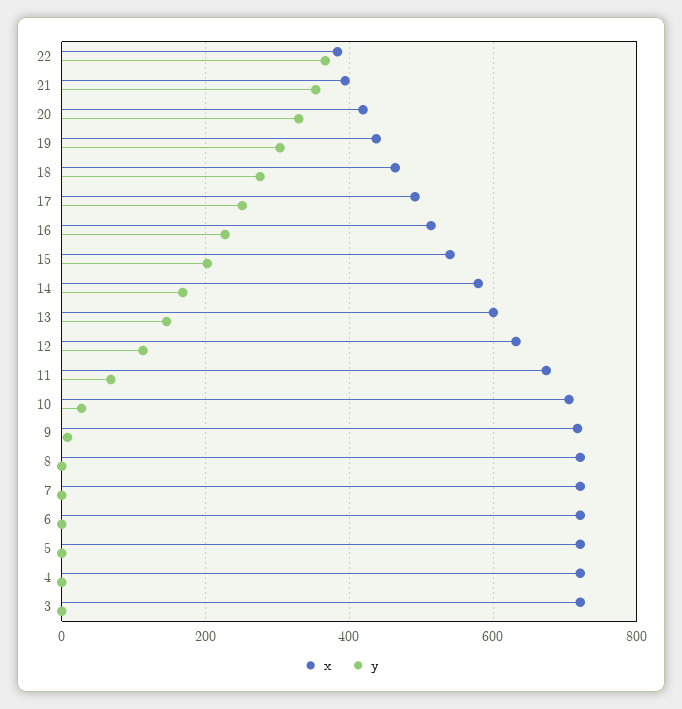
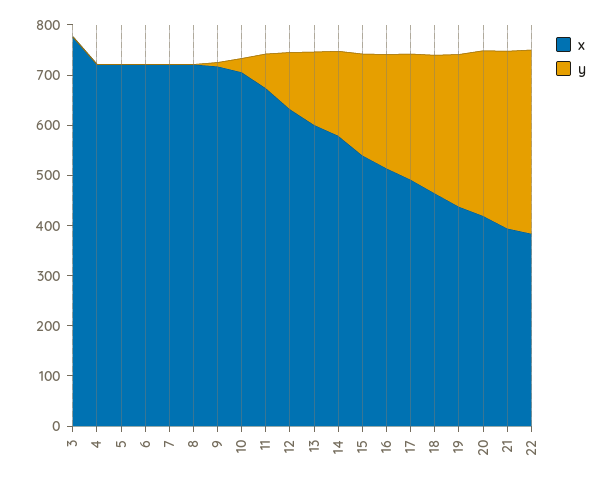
x, 3: 720 -> 780

